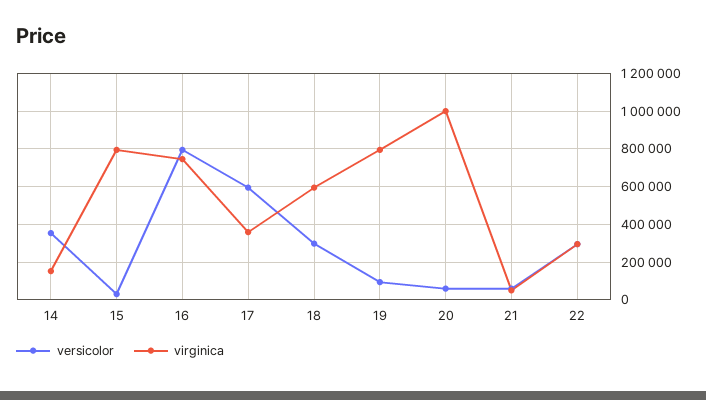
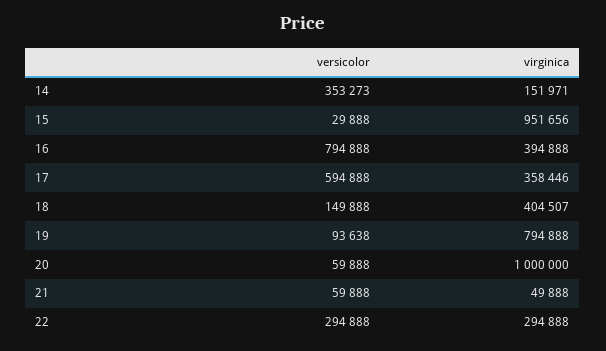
virginica, 15: 800000 -> 951656
virginica, 16: 750000 -> 394888
versicolor, 18: 300000 -> 149888
virginica, 18: 600000 -> 404507

